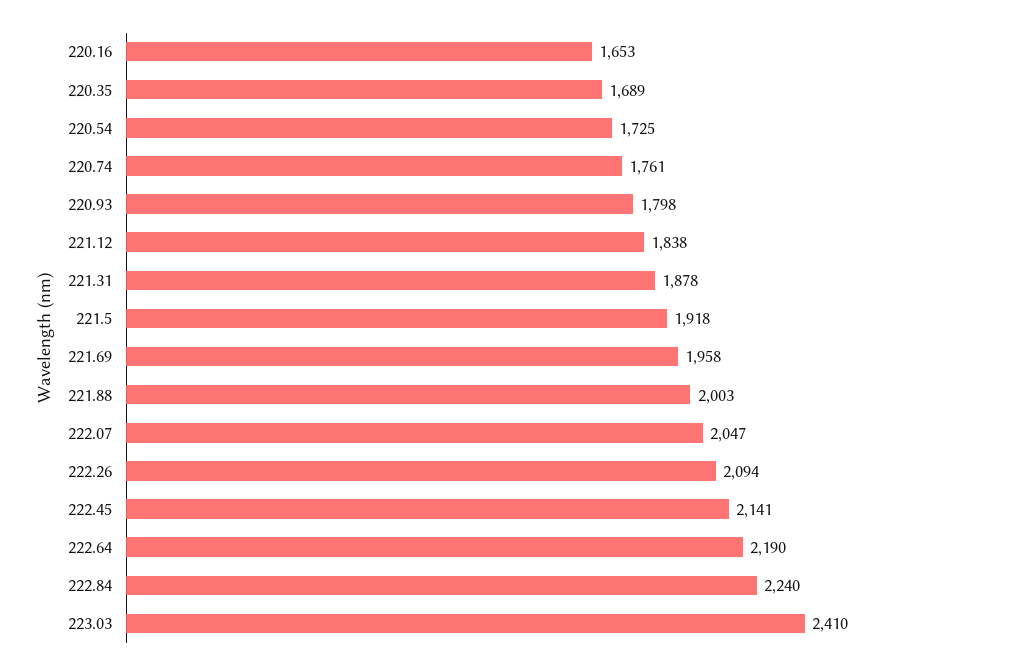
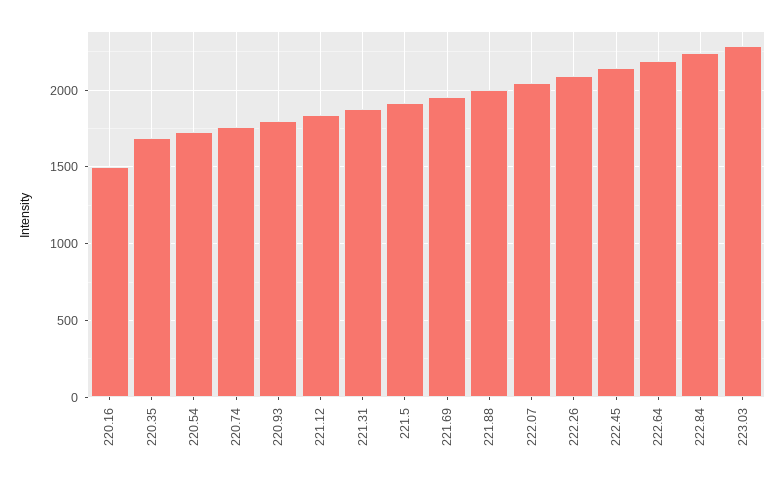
220.16: 1653 -> 1500
223.03: 2410 -> 2300

